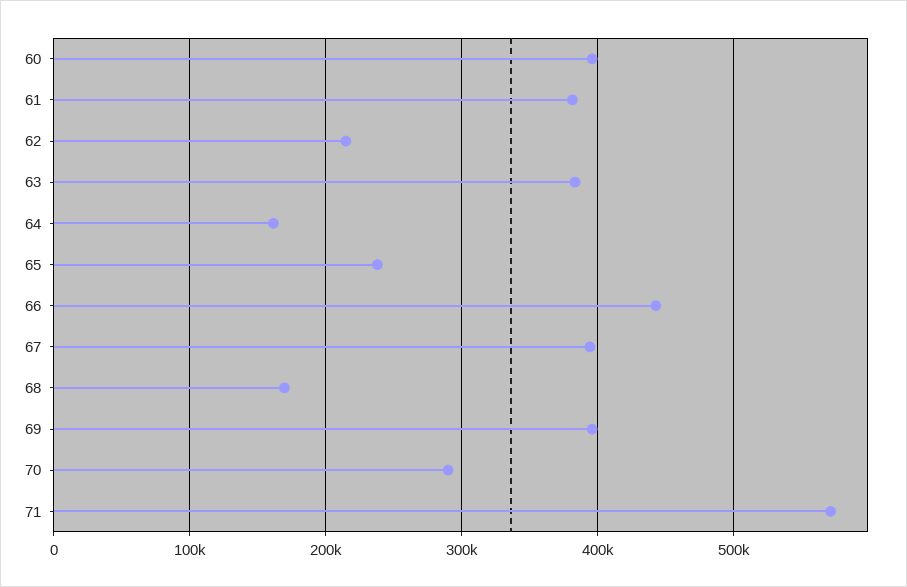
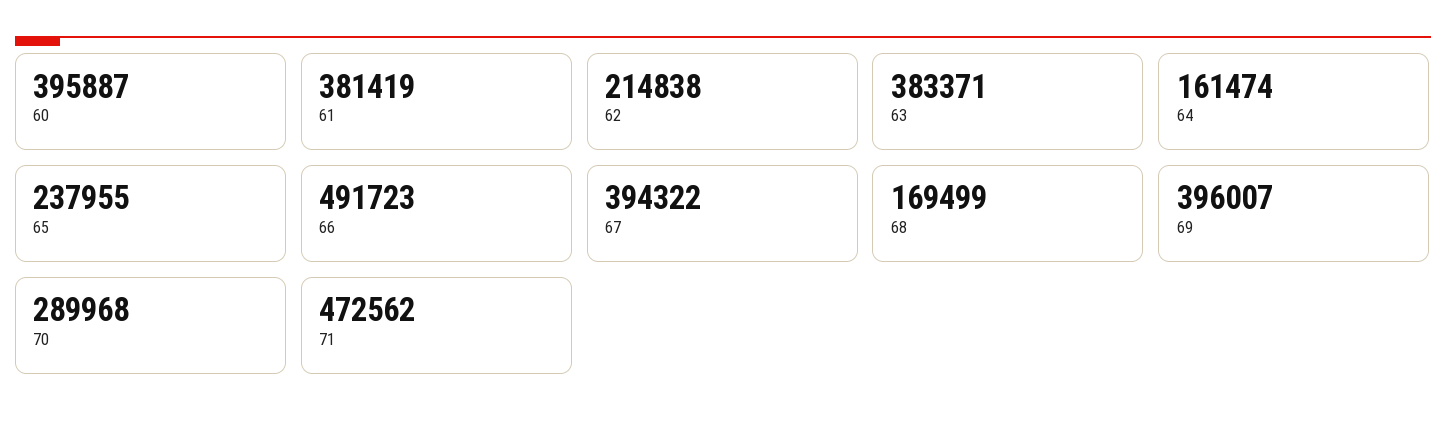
66: 440000 -> 491723
71: 570000 -> 472562

